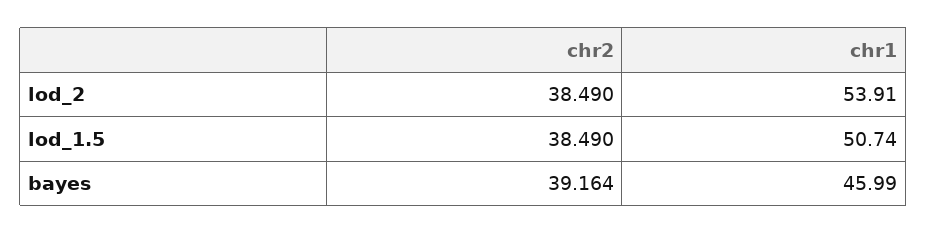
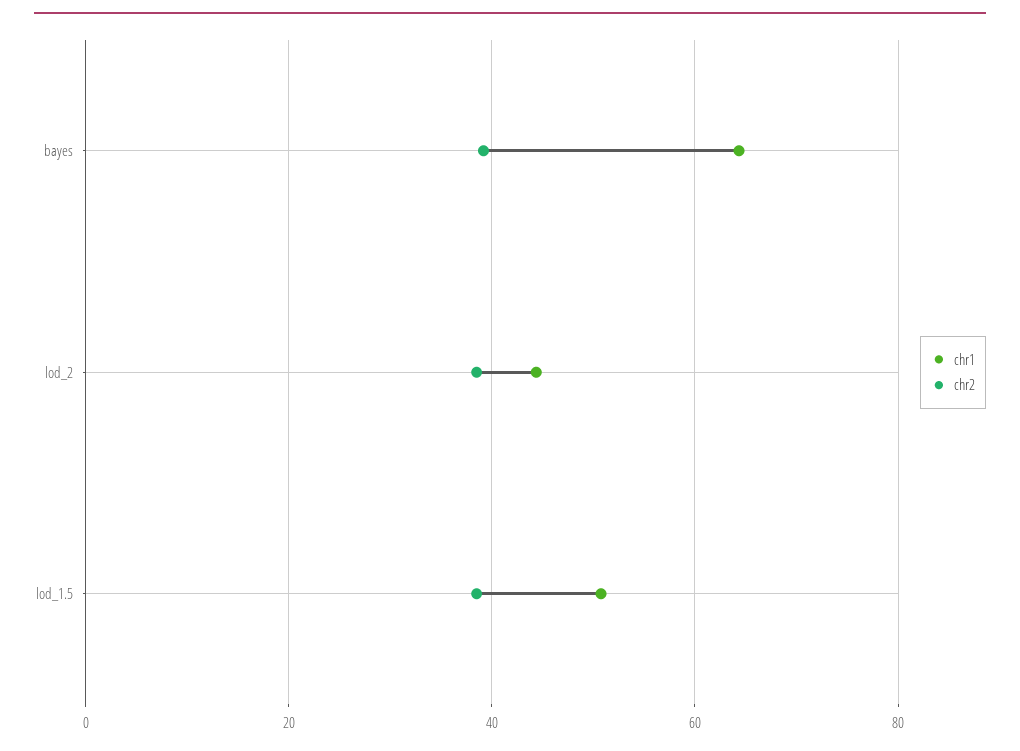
chr1, lod_2: 53.91 -> 44
chr1, bayes: 45.99 -> 64

